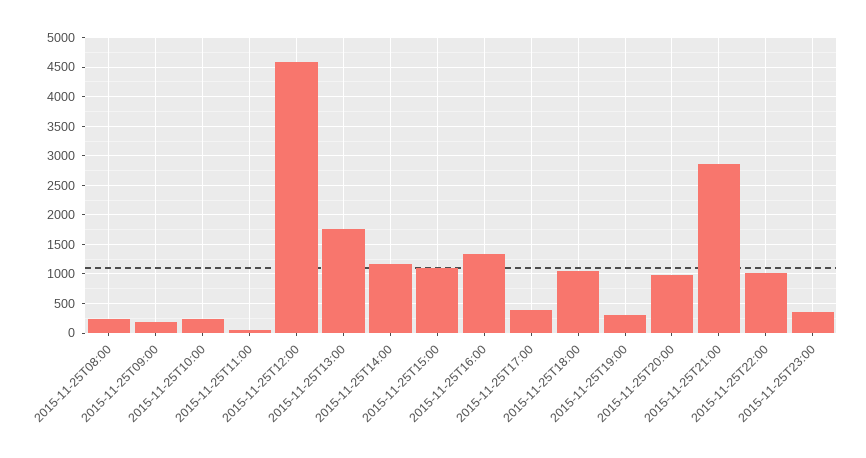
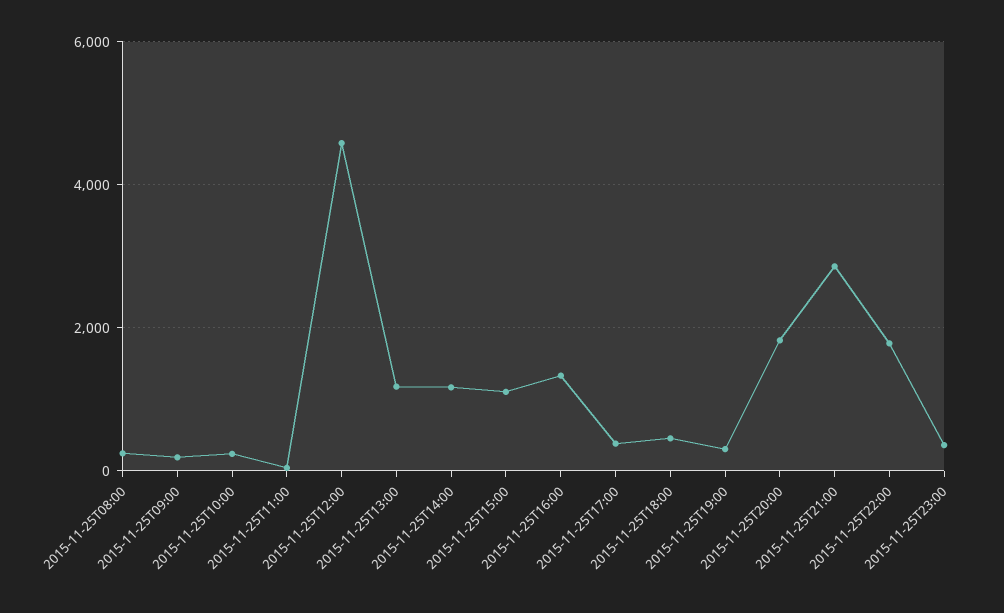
2015-11-25T13:00: 1750 -> 1200
2015-11-25T18:00: 1000 -> 400
2015-11-25T20:00: 1000 -> 1800
2015-11-25T22:00: 1000 -> 1800

